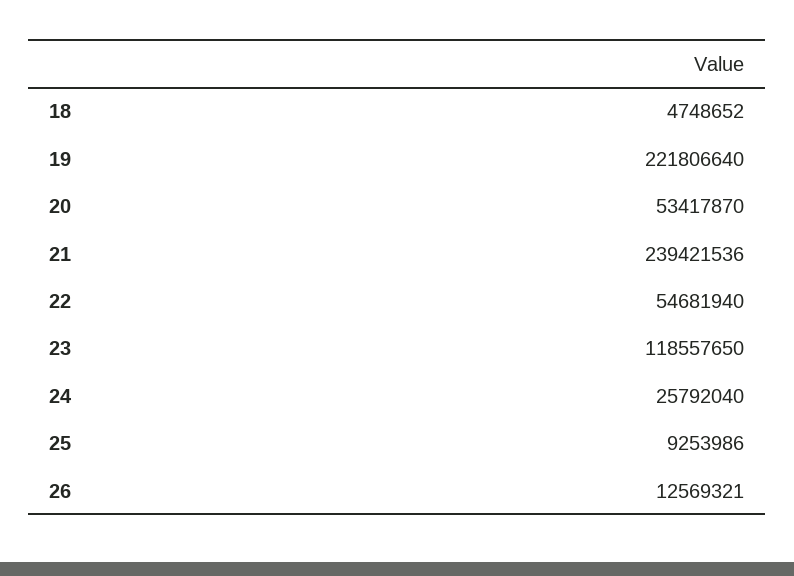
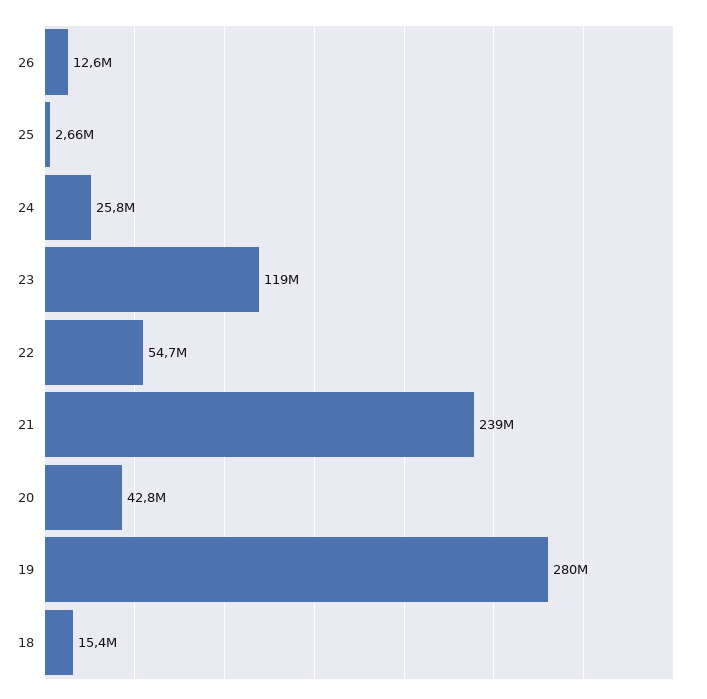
18: 4748652 -> 15400000
19: 221806640 -> 280000000
20: 53417870 -> 42800000
25: 9253986 -> 2660000

